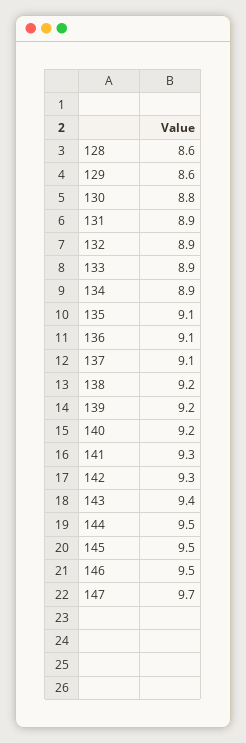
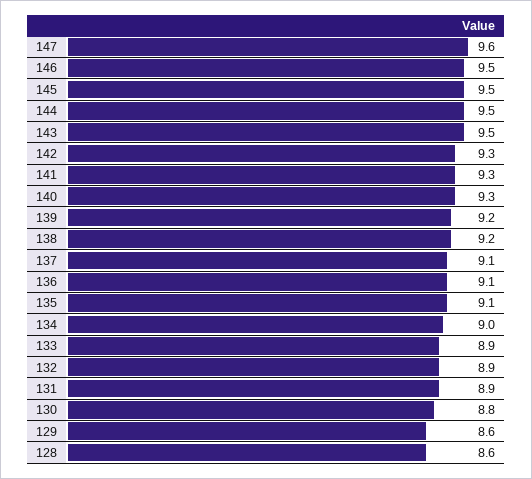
134: 8.9 -> 9
140: 9.2 -> 9.3
143: 9.4 -> 9.5
147: 9.7 -> 9.6

